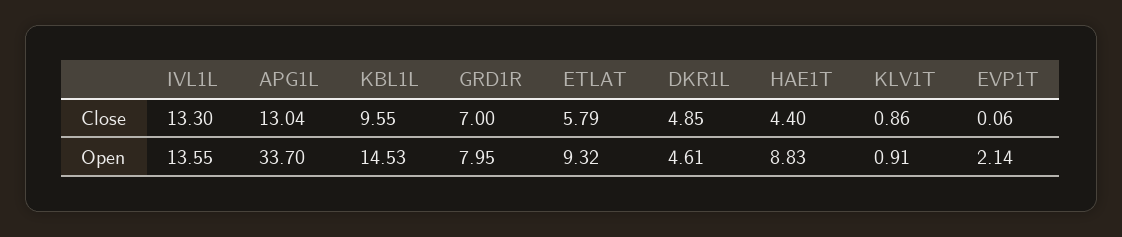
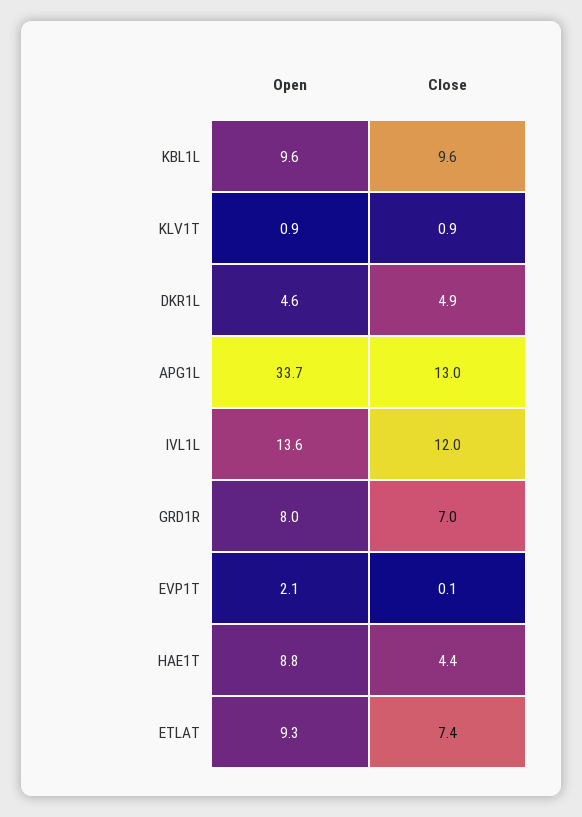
IVL1L, Close: 13.3 -> 12
ETLAT, Close: 5.79 -> 7.4
KBL1L, Open: 14.53 -> 9.6

